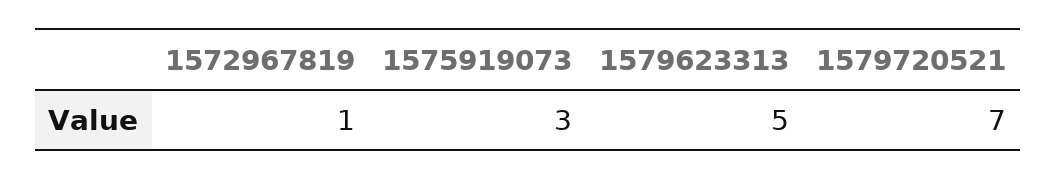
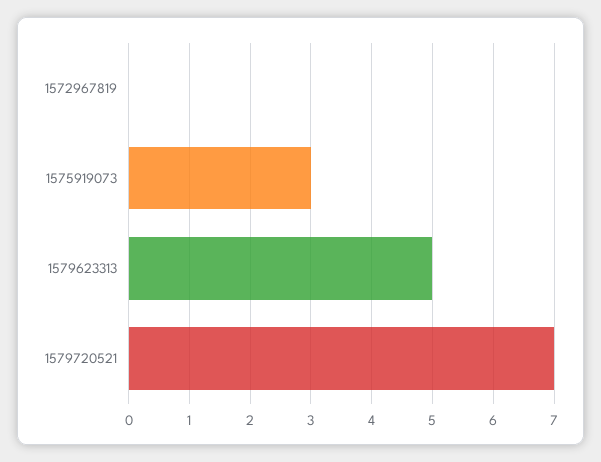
1572967819: 1 -> 0

